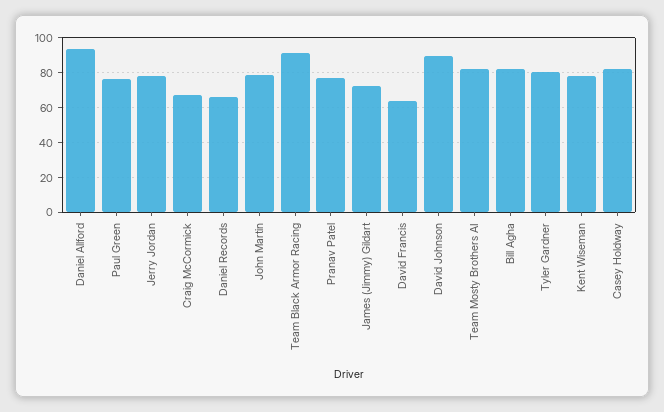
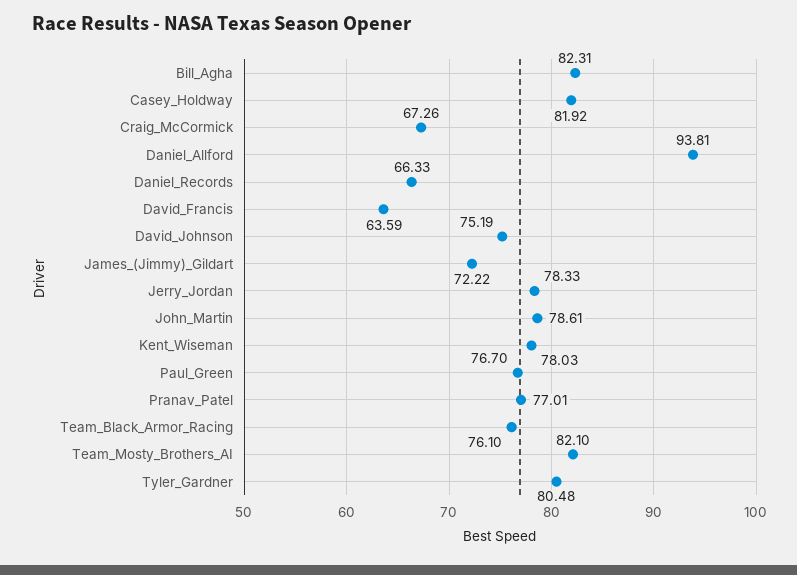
Team Black Armor Racing: 90 -> 76.1
David Johnson: 90 -> 75.19

